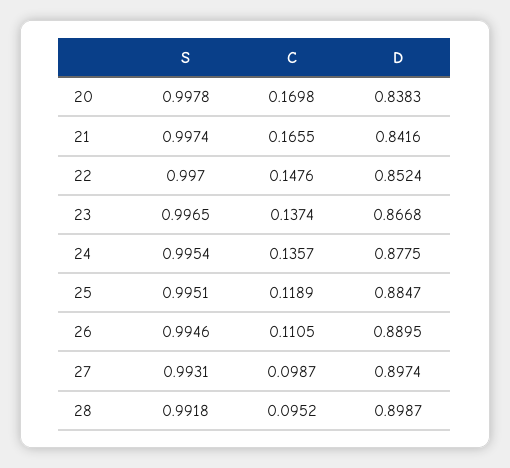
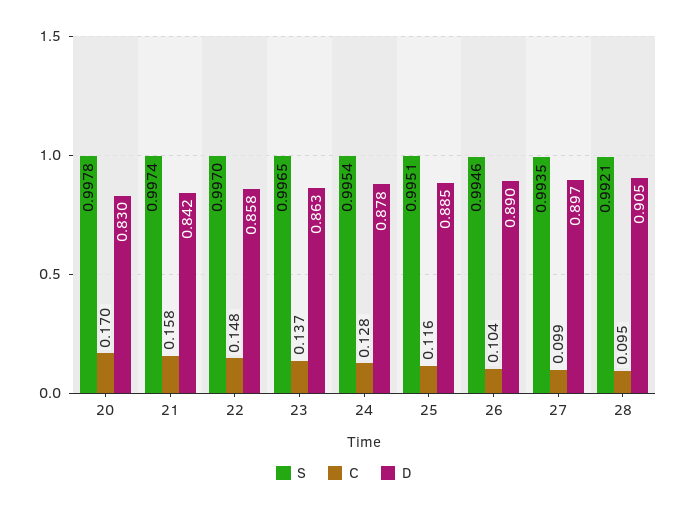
D, 20: 0.8383 -> 0.83
C, 21: 0.1655 -> 0.158
D, 22: 0.8524 -> 0.858
D, 23: 0.8668 -> 0.863
C, 24: 0.1357 -> 0.128
C, 25: 0.1189 -> 0.116
C, 26: 0.1105 -> 0.104
S, 27: 0.9931 -> 0.9935
S, 28: 0.9918 -> 0.9921
D, 28: 0.8987 -> 0.905

